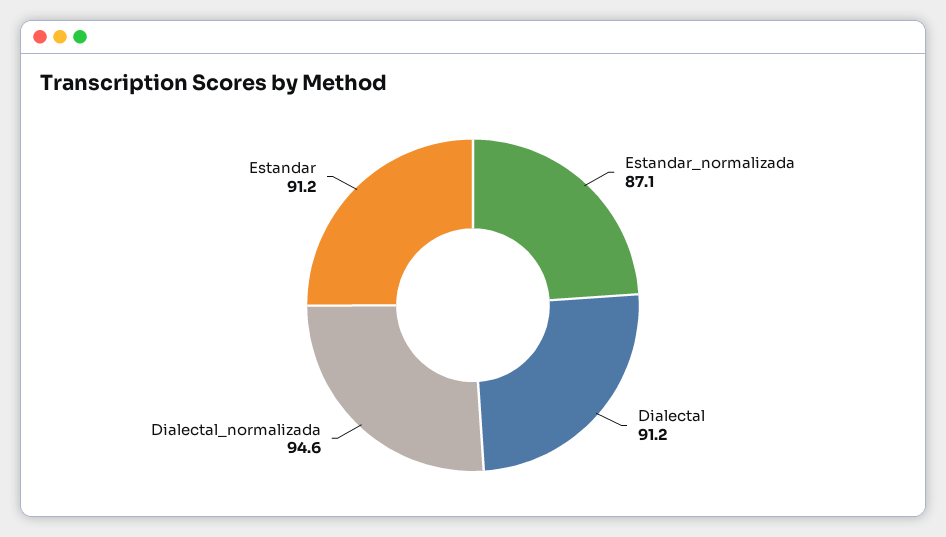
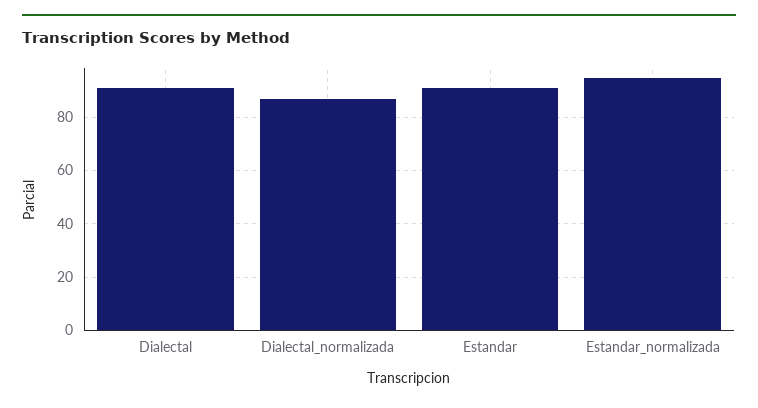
Estandar_normalizada: 87.1 -> 95
Dialectal_normalizada: 94.6 -> 87.5

